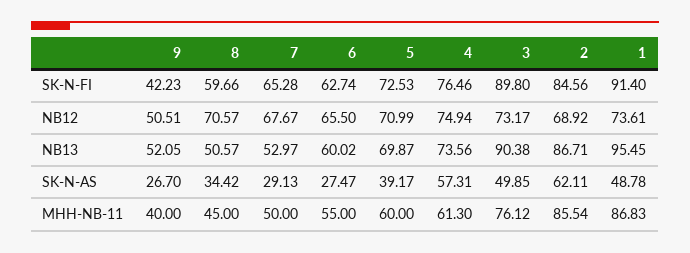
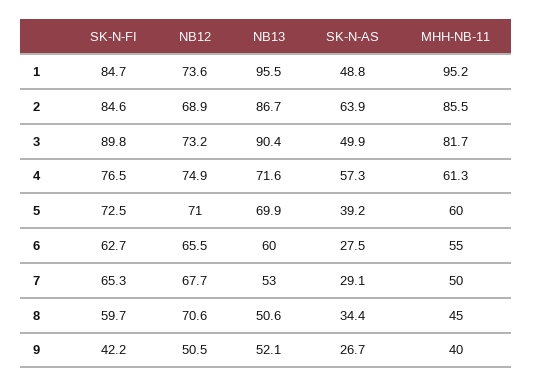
1, SK-N-FI: 91.4 -> 84.7
4, NB13: 73.56 -> 71.6
2, SK-N-AS: 62.11 -> 63.9
3, MHH-NB-11: 76.12 -> 81.7
1, MHH-NB-11: 86.83 -> 95.2

